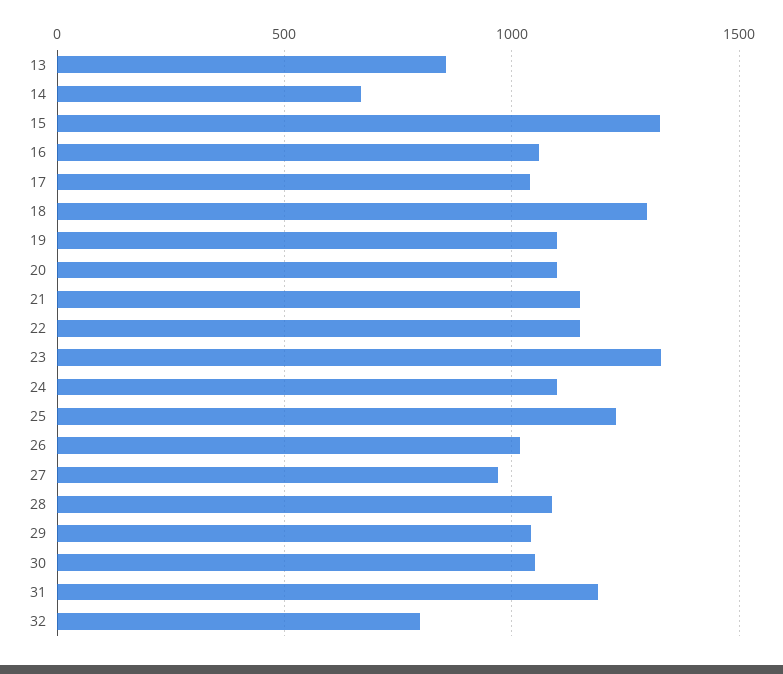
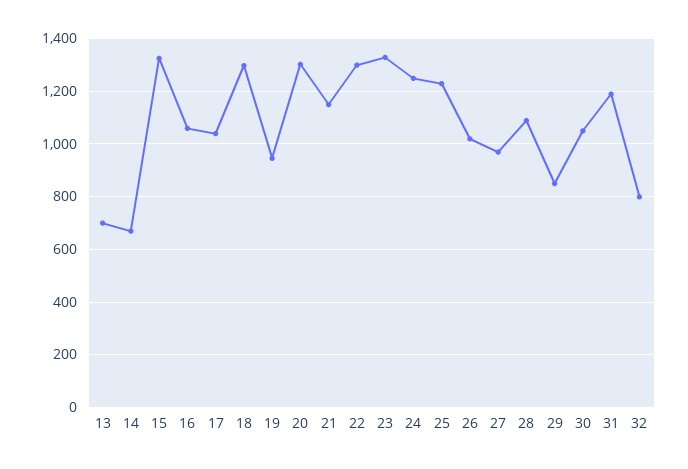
13: 850 -> 700
19: 1100 -> 950
20: 1100 -> 1300
22: 1150 -> 1300
24: 1100 -> 1250
29: 1050 -> 850

